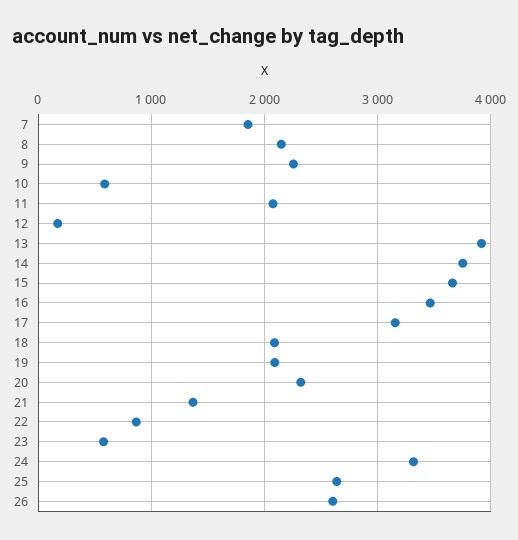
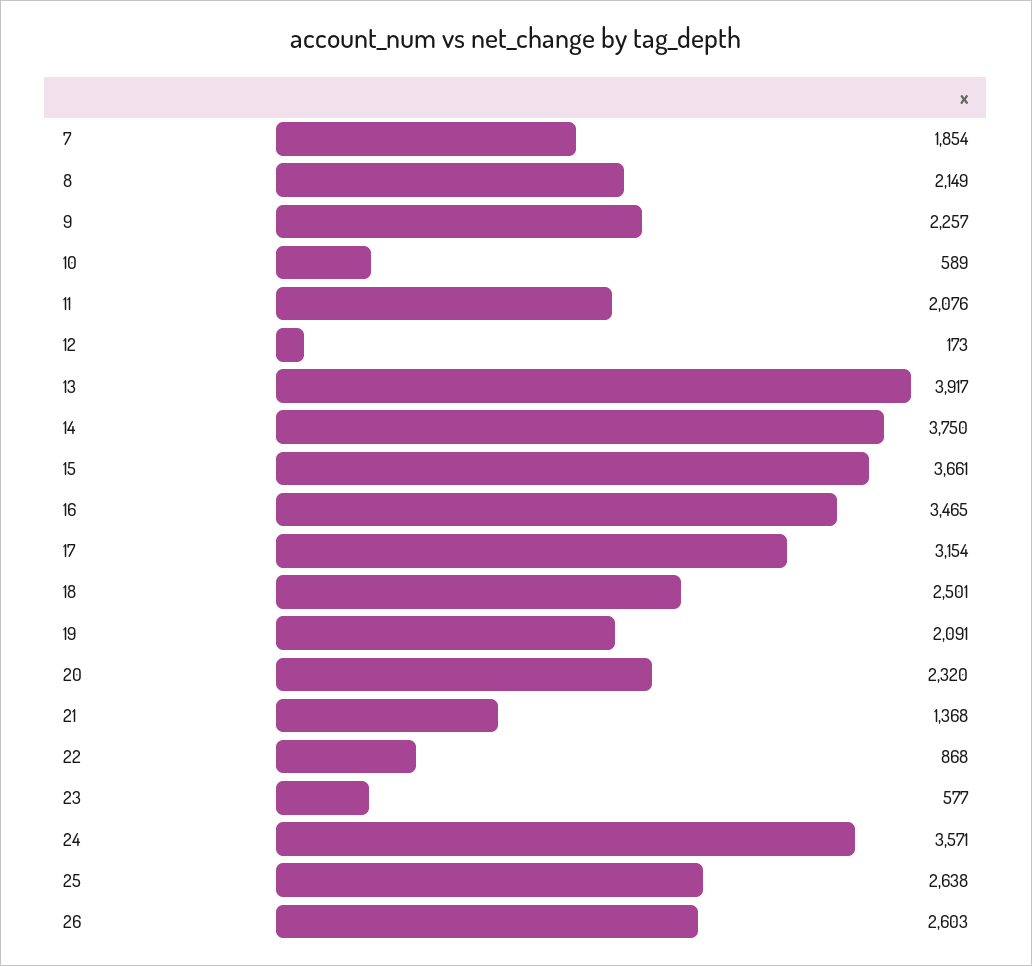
18: 2100 -> 2501
24: 3300 -> 3571

